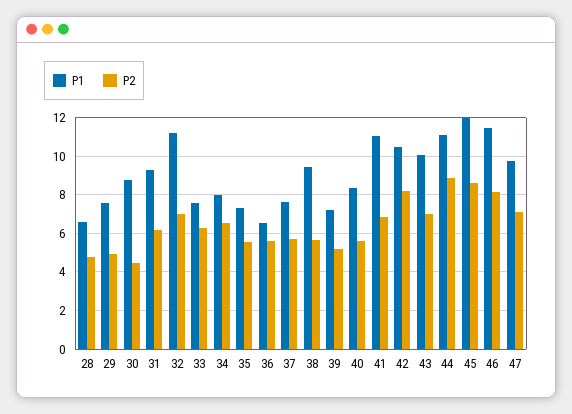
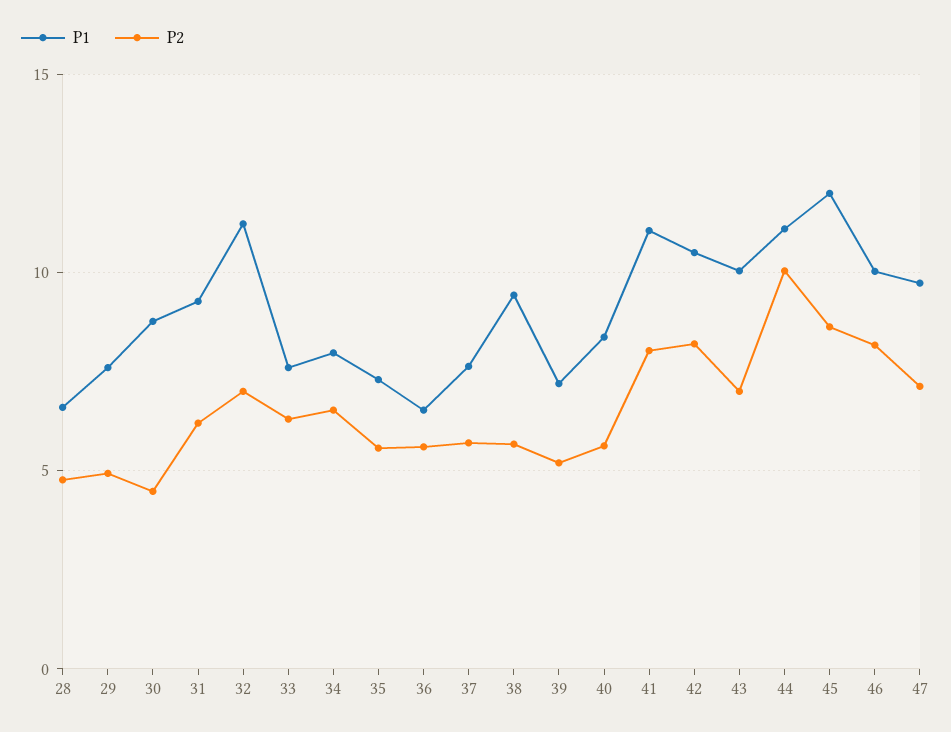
P2, 41: 7 -> 8
P2, 44: 9 -> 10
P1, 46: 11.5 -> 10

